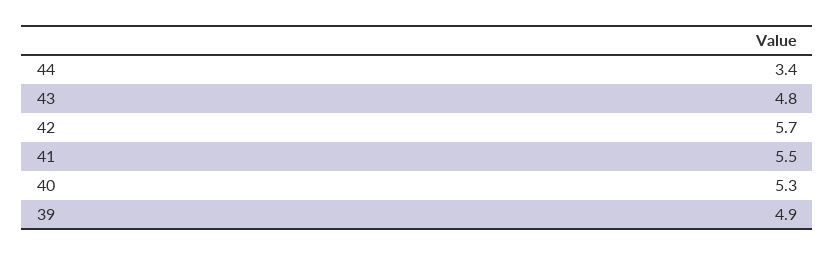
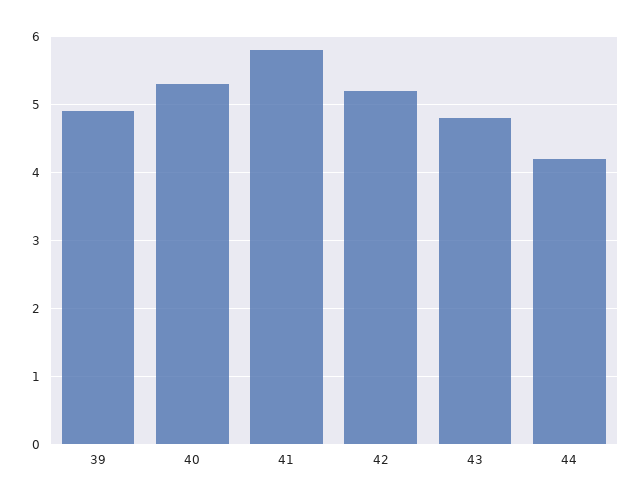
44: 3.4 -> 4.2
42: 5.7 -> 5.2
41: 5.5 -> 5.8

